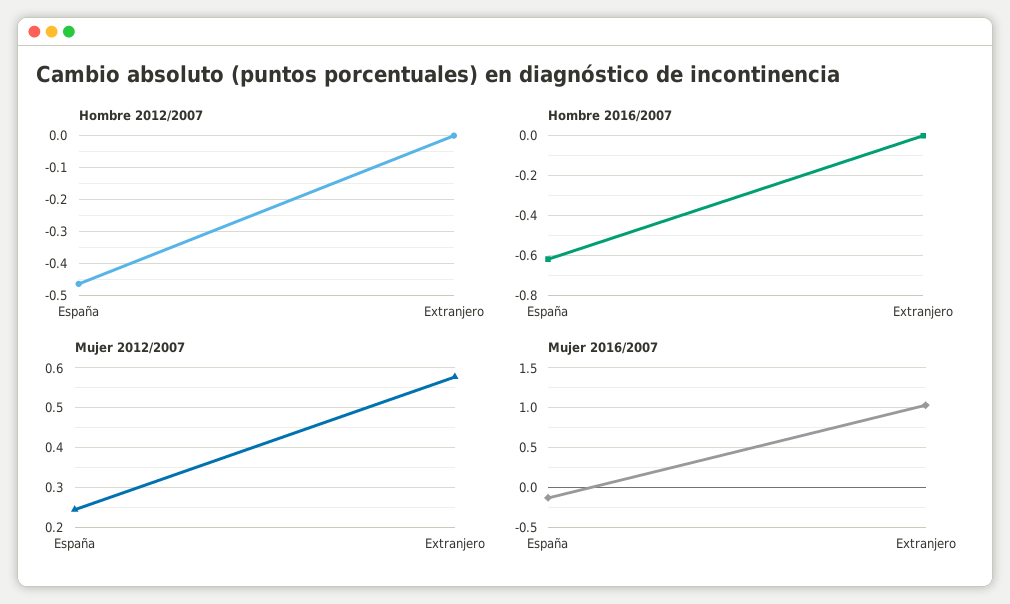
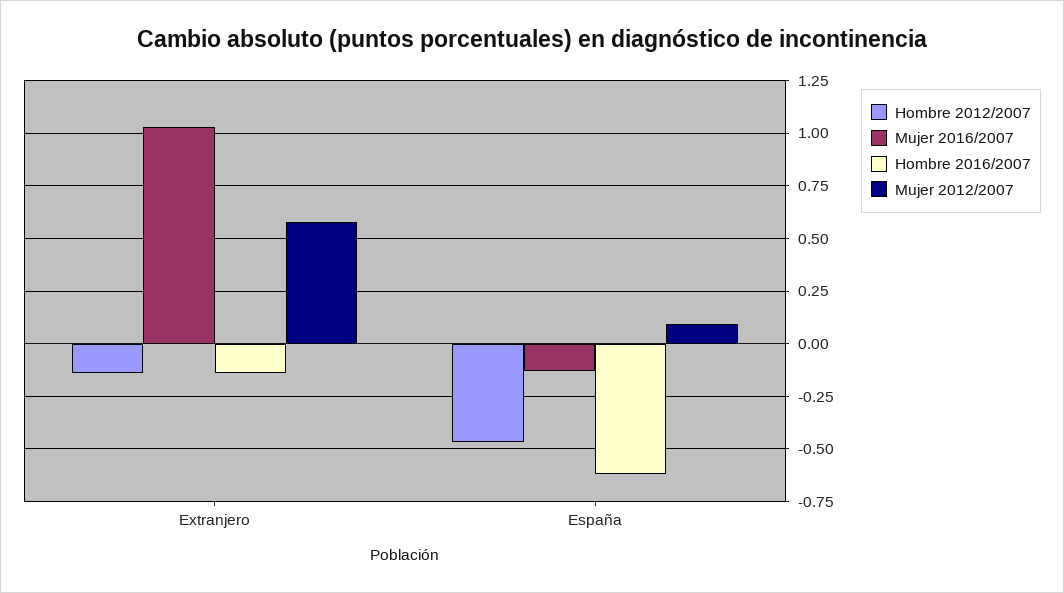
Hombre 2012/2007, Extranjero: 0 -> -0.15
Hombre 2016/2007, Extranjero: 0 -> -0.15
Mujer 2012/2007, España: 0.24 -> 0.1

